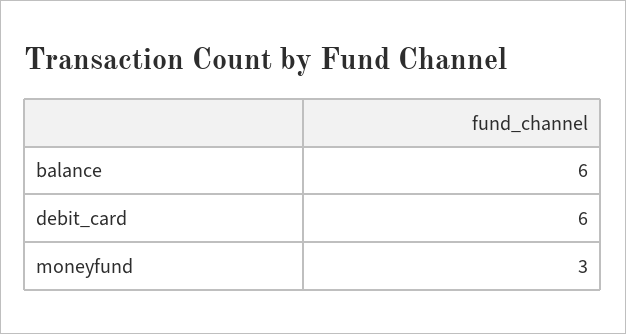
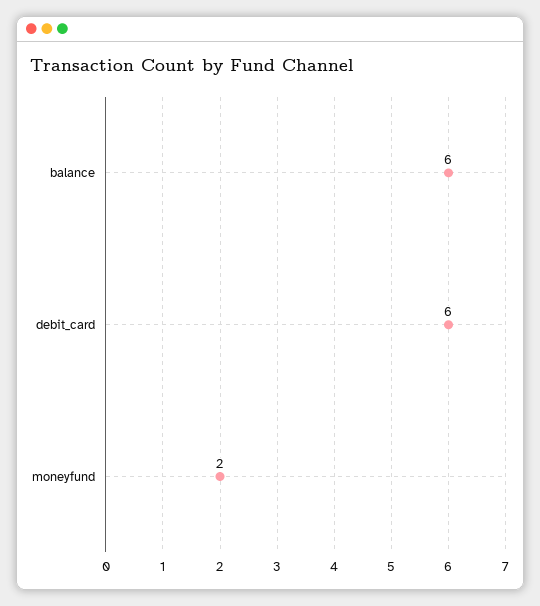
moneyfund: 3 -> 2

